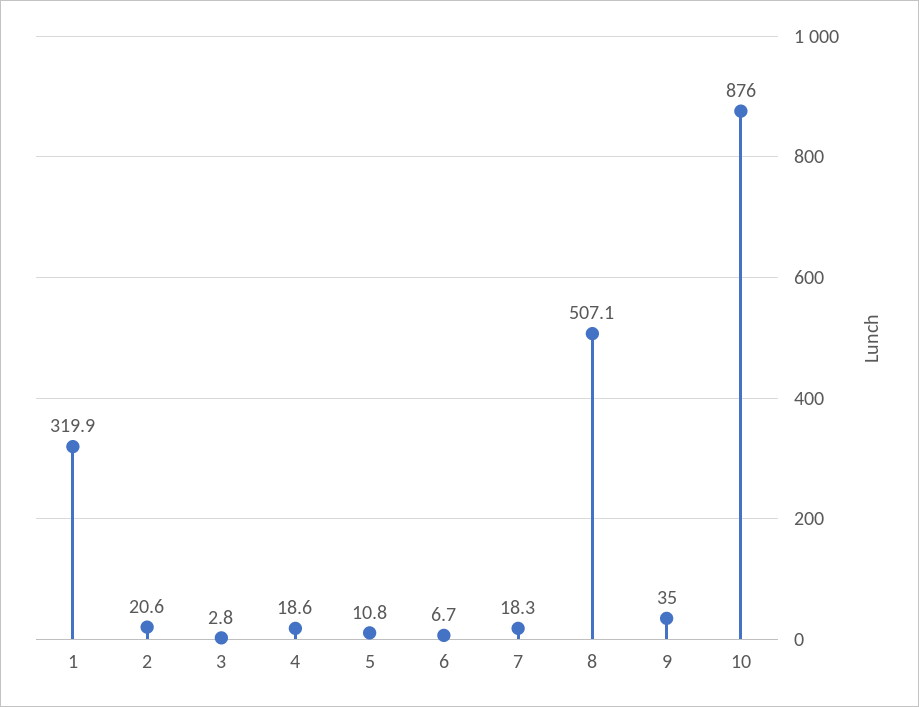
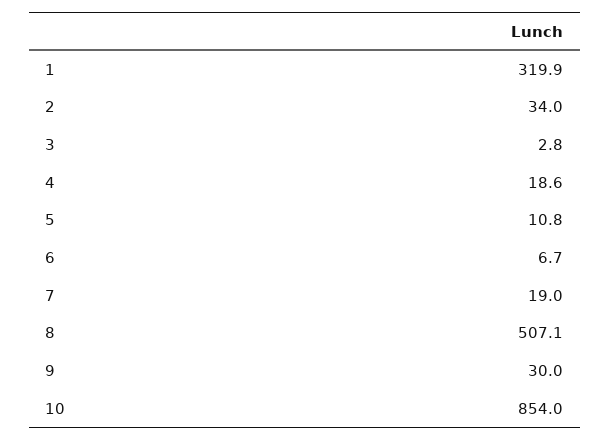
2: 20.6 -> 34
7: 18.3 -> 19
9: 35 -> 30
10: 876 -> 854

